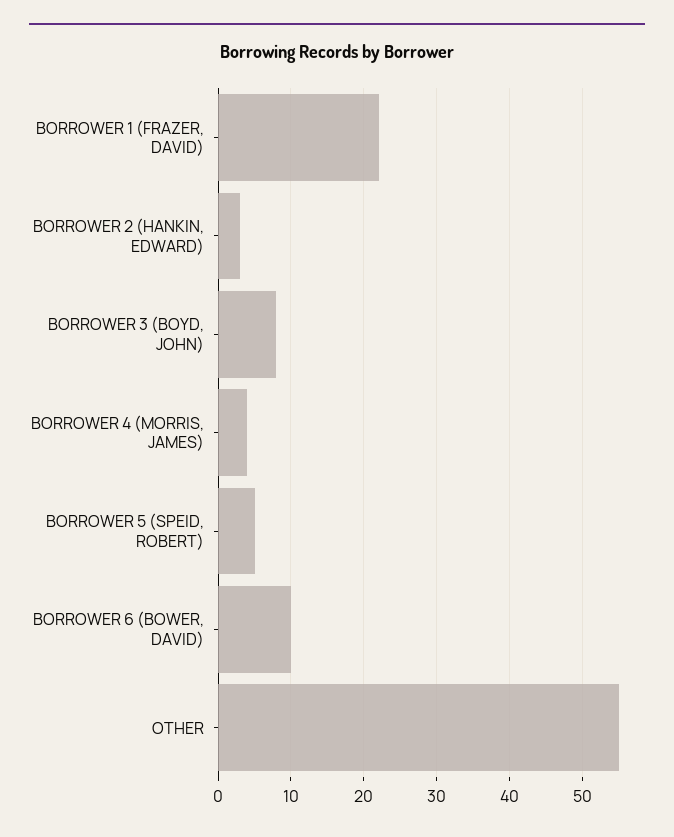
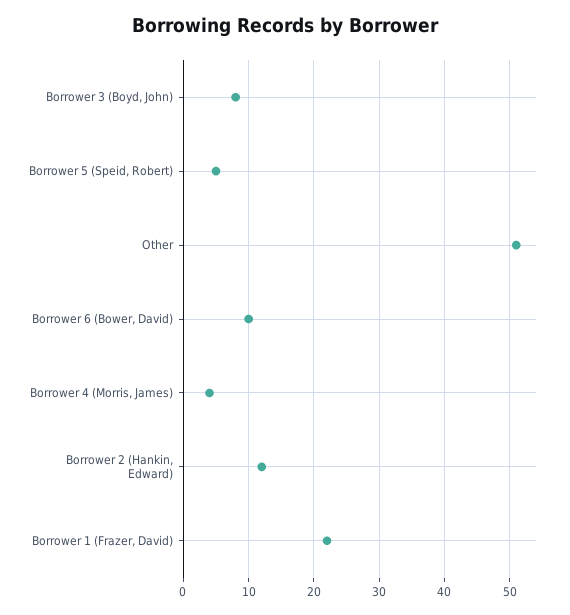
BORROWER 2 (HANKIN, EDWARD): 3 -> 12
OTHER: 55 -> 51

